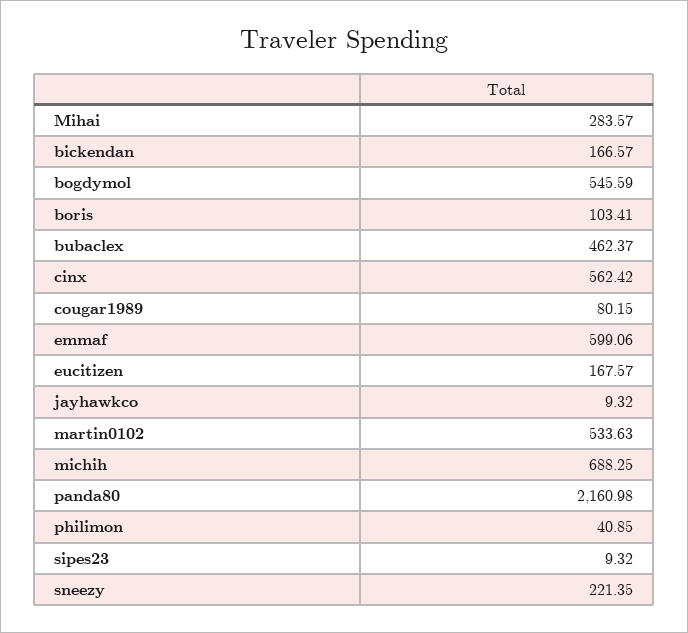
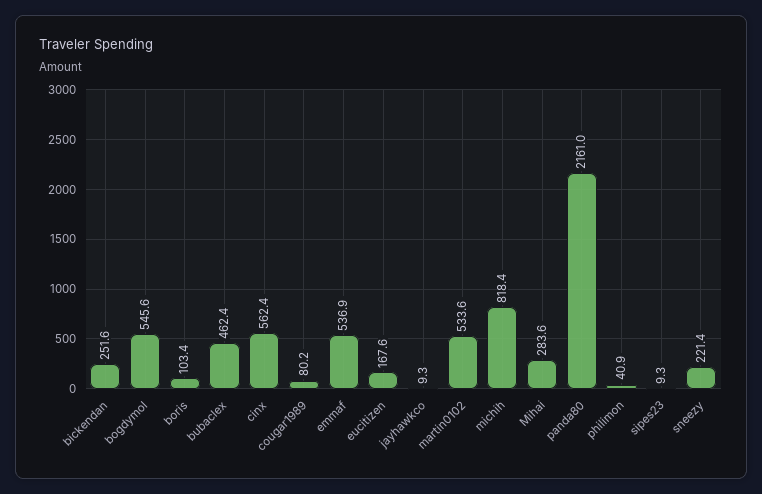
bickendan: 166.57 -> 251.6
emmaf: 599.06 -> 536.9
michih: 688.25 -> 818.4

